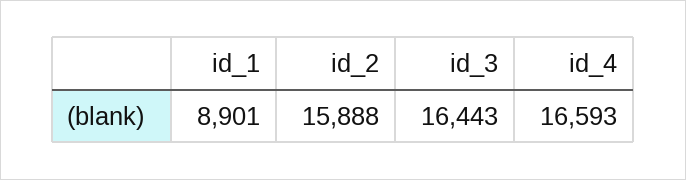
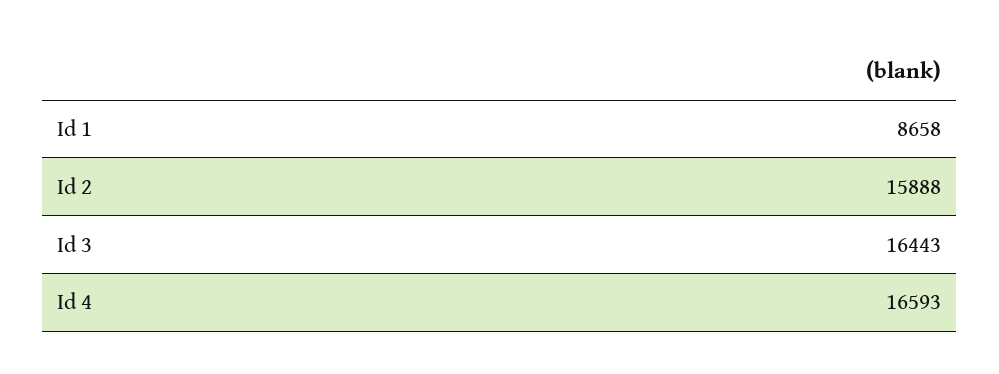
id_1: 8901 -> 8658

